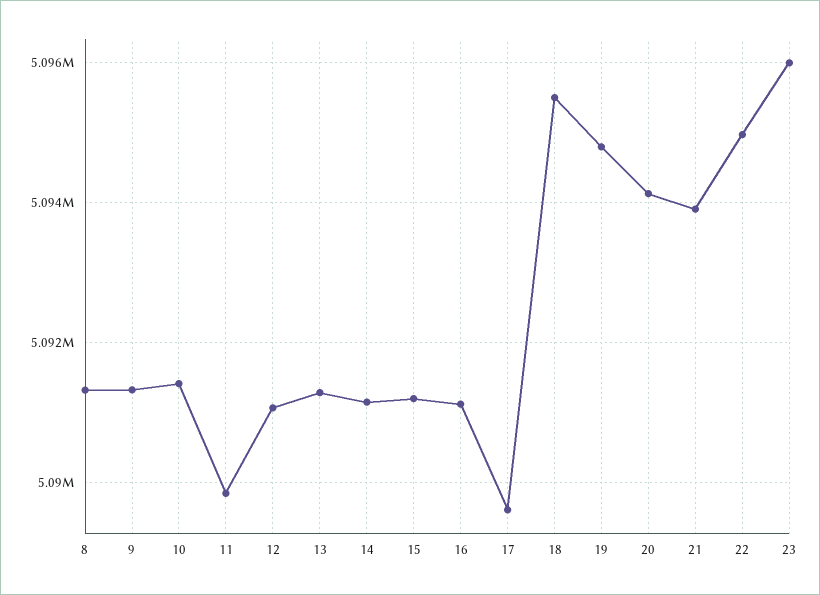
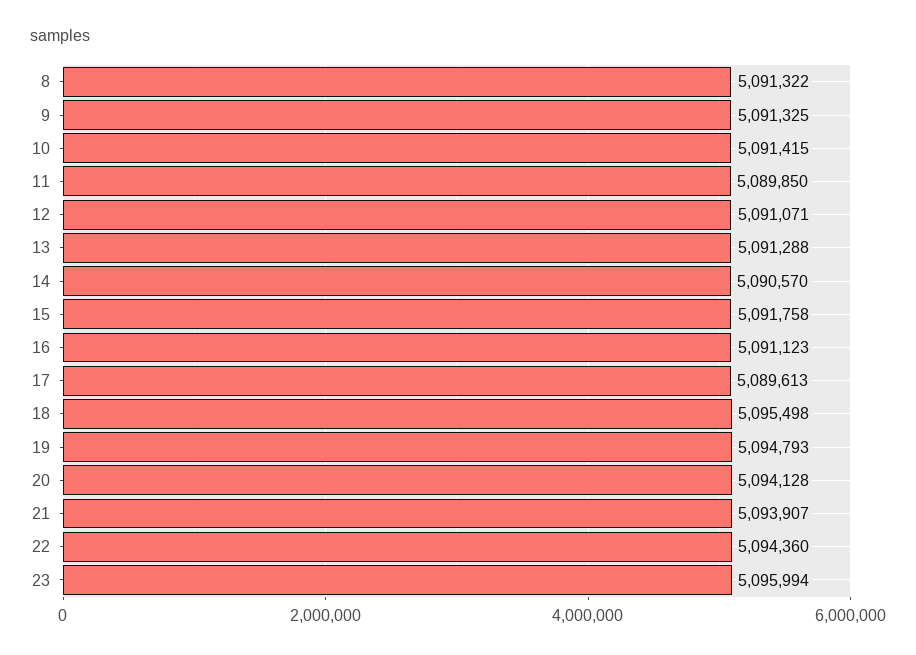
14: 5091200 -> 5090570
15: 5091200 -> 5091758
22: 5095000 -> 5094360

